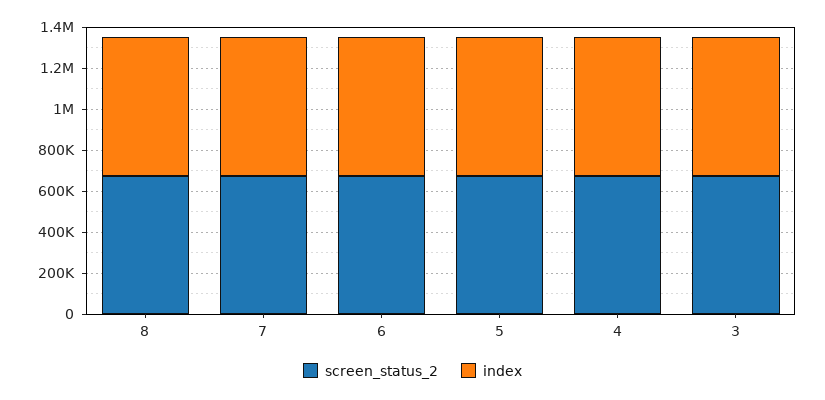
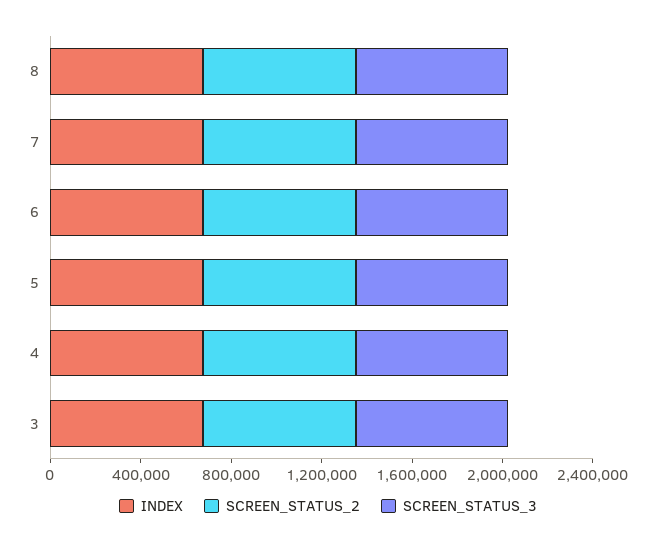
SCREEN_STATUS_3, 8: none -> 700000
SCREEN_STATUS_3, 7: none -> 700000
SCREEN_STATUS_3, 6: none -> 700000
SCREEN_STATUS_3, 5: none -> 700000
SCREEN_STATUS_3, 4: none -> 700000
SCREEN_STATUS_3, 3: none -> 700000

